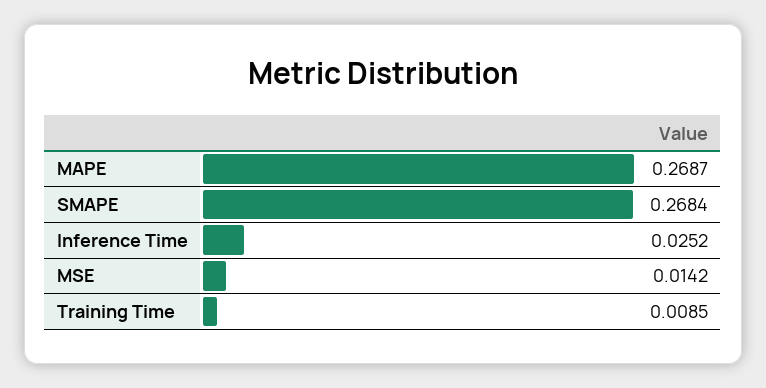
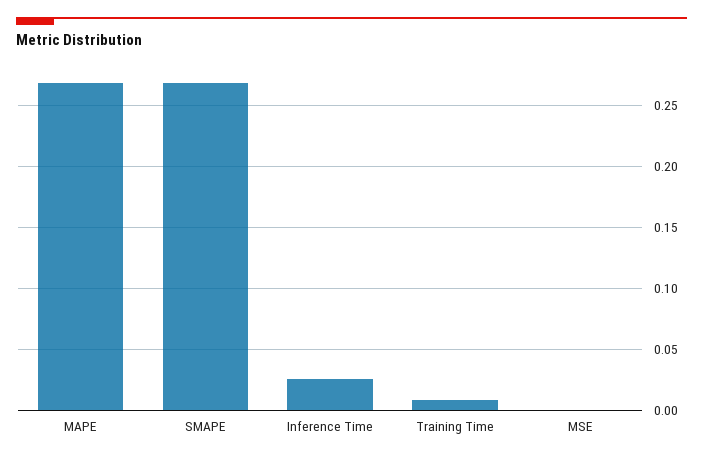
MSE: 0.0142 -> 0

